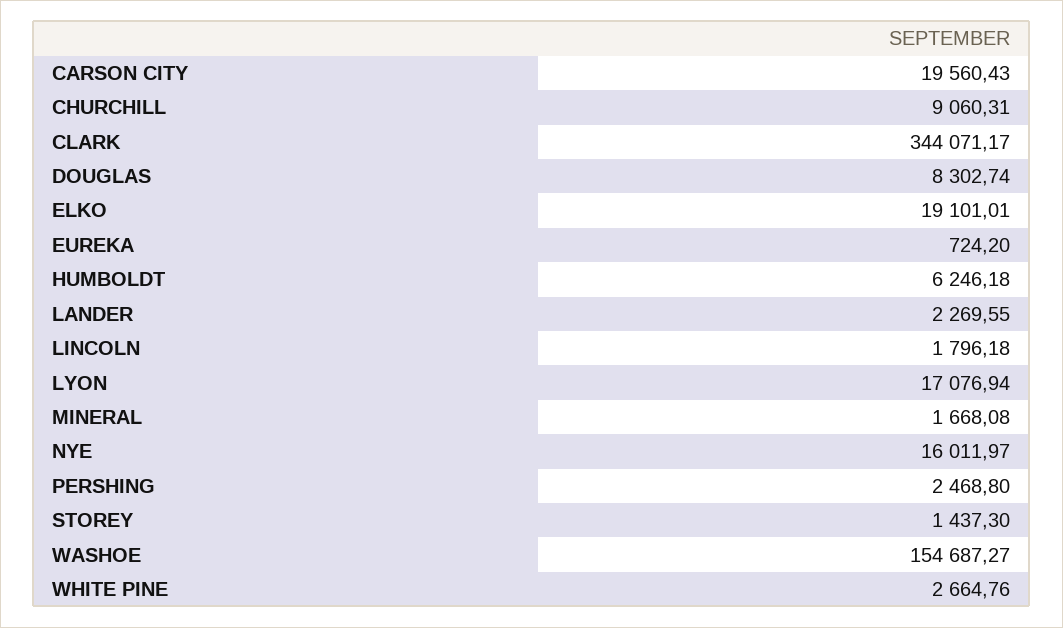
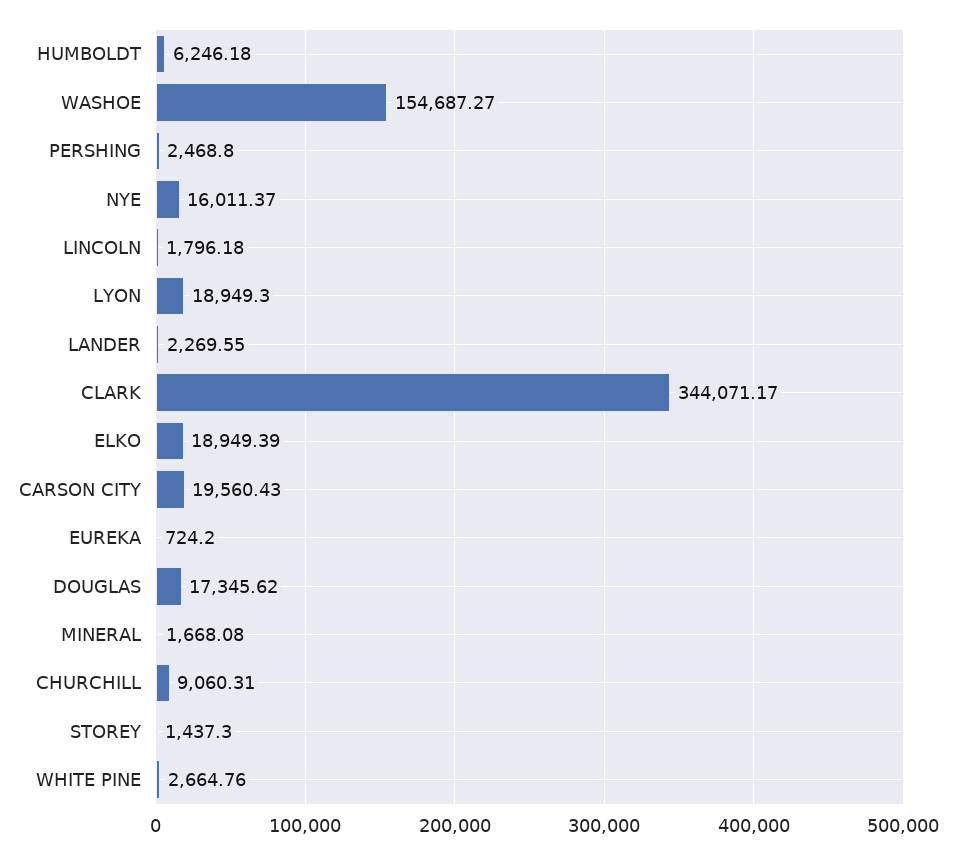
DOUGLAS: 8302.74 -> 17345.62
ELKO: 19101.01 -> 18949.39
LYON: 17076.94 -> 18949.3
NYE: 16011.97 -> 16011.37

